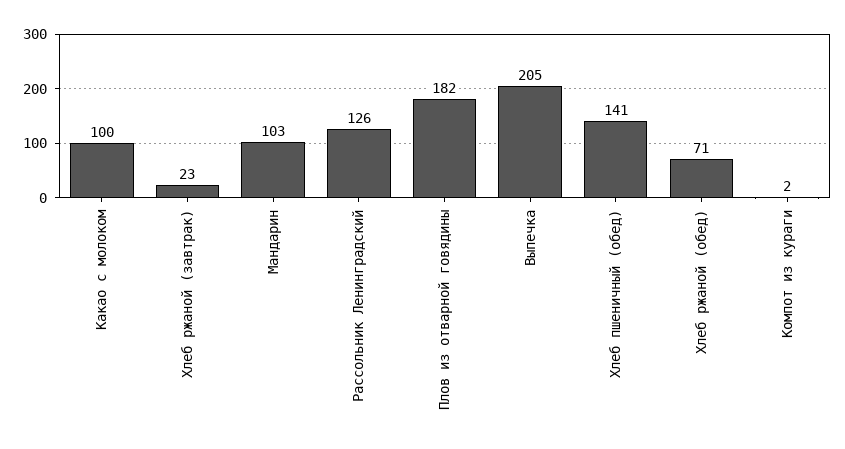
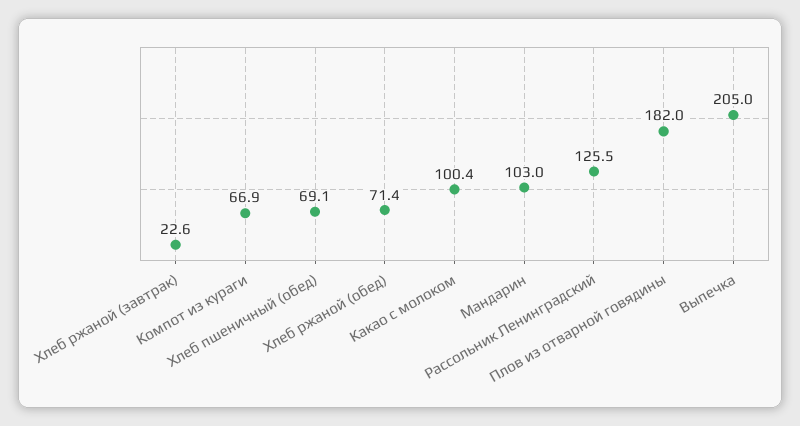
Хлеб пшеничный (обед): 141 -> 69.1
Компот из кураги: 2 -> 66.9

